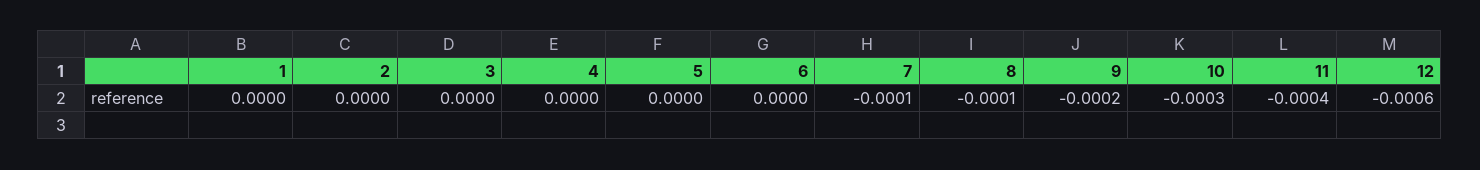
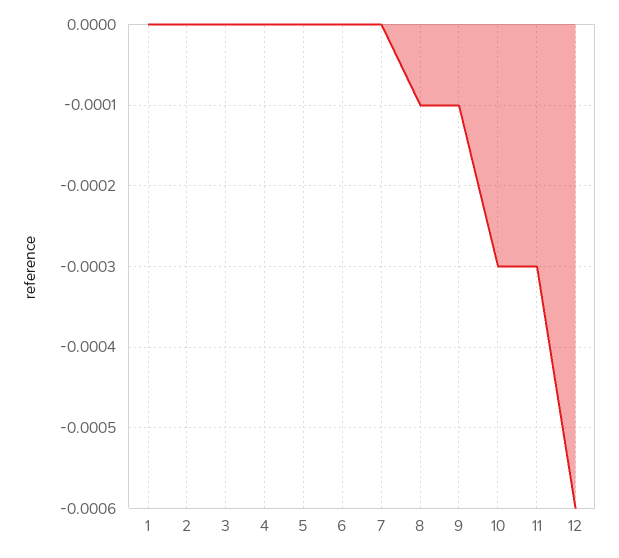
7: -0.0001 -> 0
9: -0.0002 -> -0.0001
11: -0.0004 -> -0.0003

